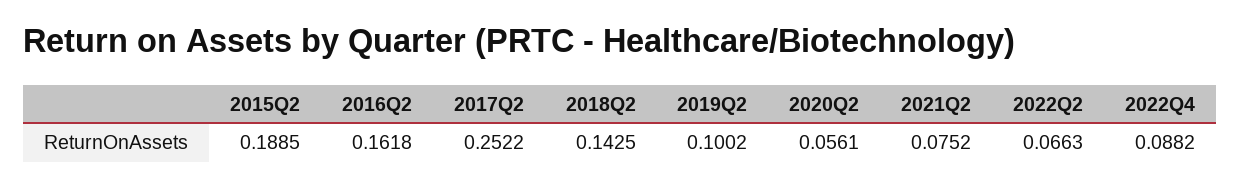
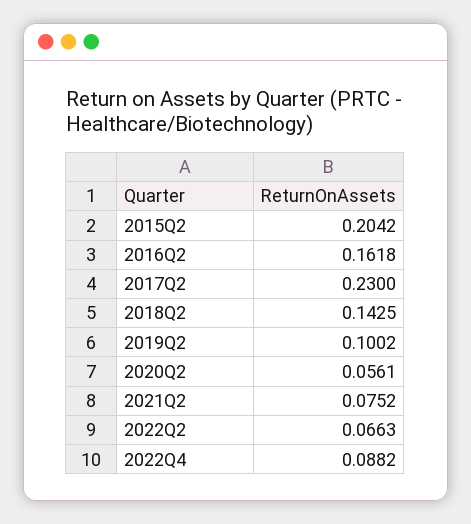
2015Q2: 0.1885 -> 0.2042
2017Q2: 0.2522 -> 0.23

